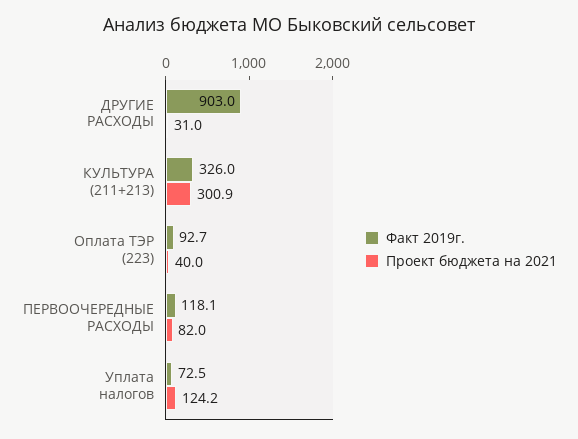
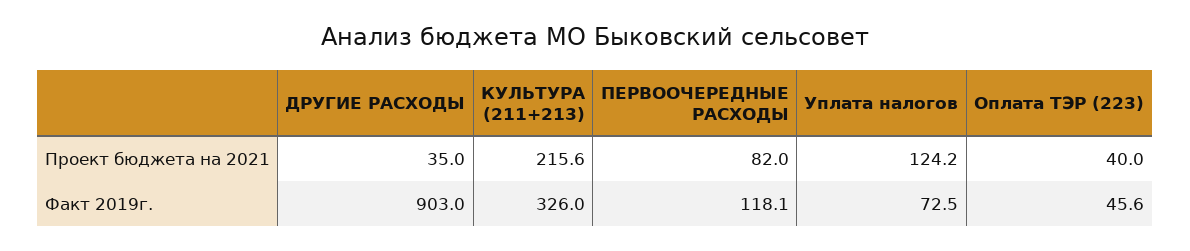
Проект бюджета на 2021, ДРУГИЕ РАСХОДЫ: 31 -> 35
Проект бюджета на 2021, КУЛЬТУРА (211+213): 300.9 -> 215.6
Факт 2019г., Оплата ТЭР (223): 92.7 -> 45.6

